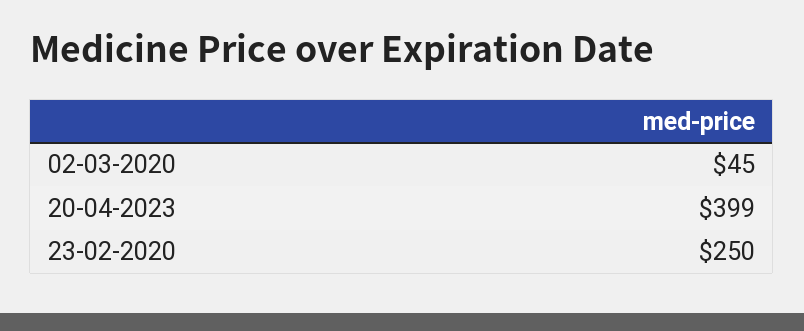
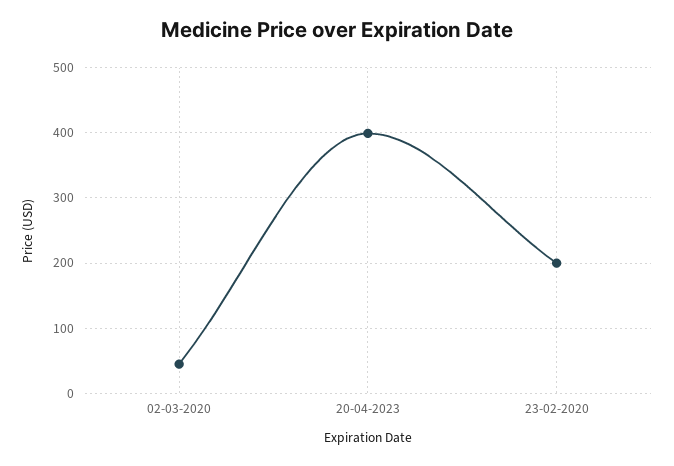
23-02-2020: 250 -> 200

